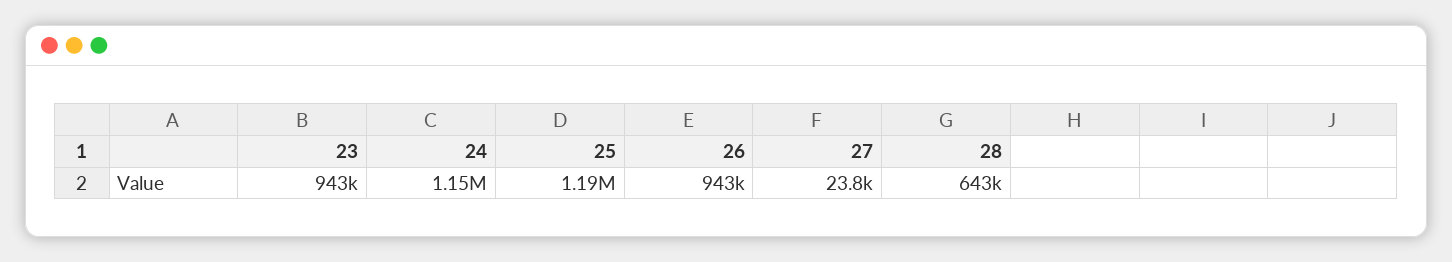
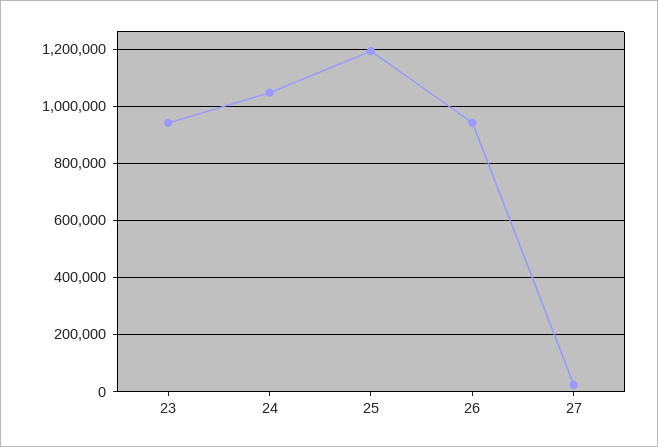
24: 1150000 -> 1050000
28: 643000 -> none

